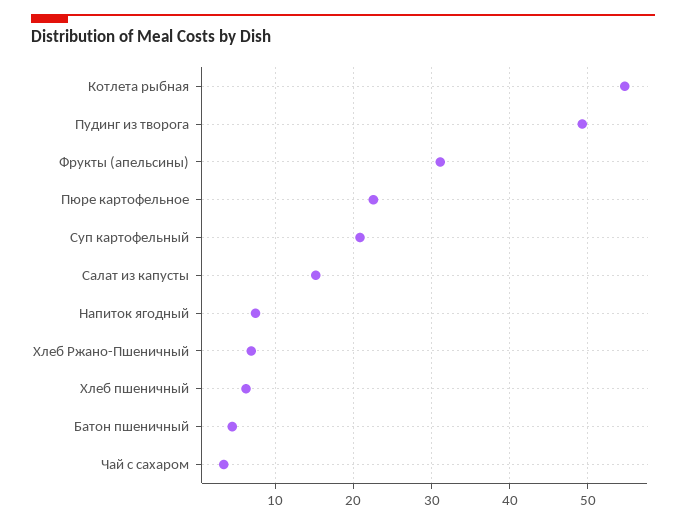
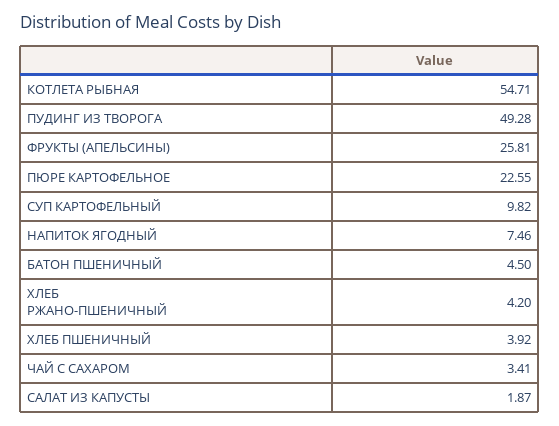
Фрукты (апельсины): 31 -> 25.81
Суп картофельный: 21 -> 9.82
Салат из капусты: 15 -> 1.87
Хлеб Ржано-Пшеничный: 7 -> 4.2
Хлеб пшеничный: 6 -> 3.92

